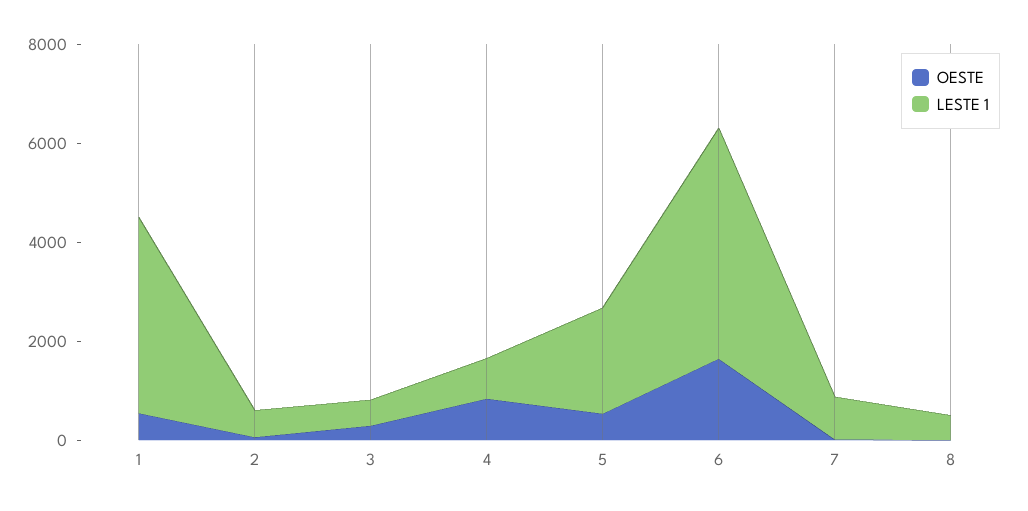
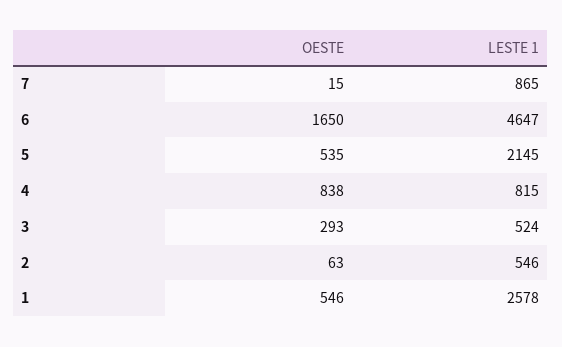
LESTE 1, 1: 4000 -> 2578
OESTE, 8: 0 -> none
LESTE 1, 8: 500 -> none

